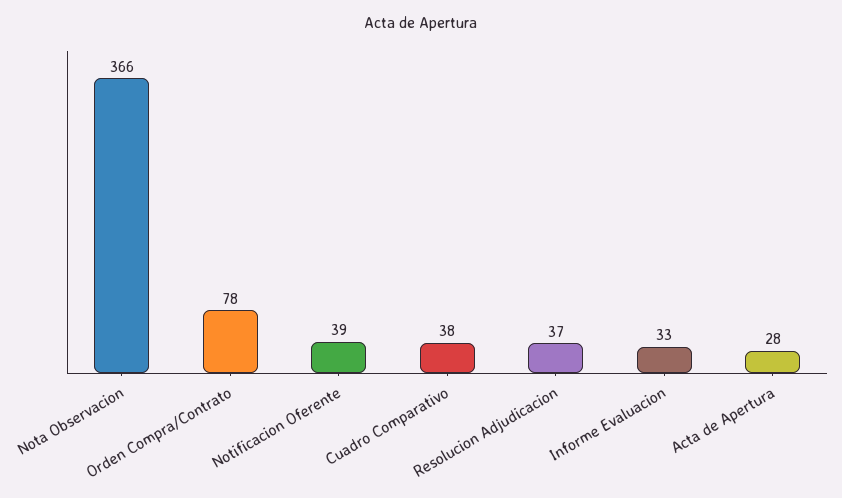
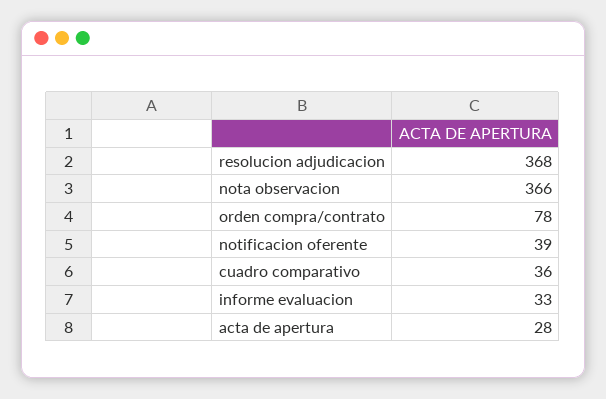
Cuadro Comparativo: 38 -> 36
Resolucion Adjudicacion: 37 -> 368

